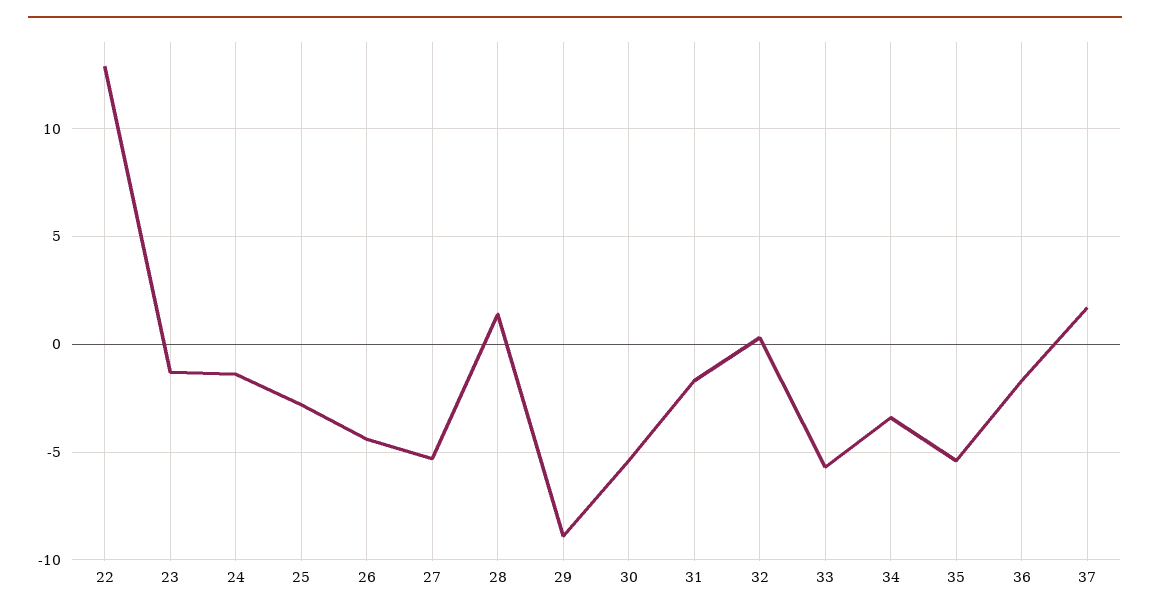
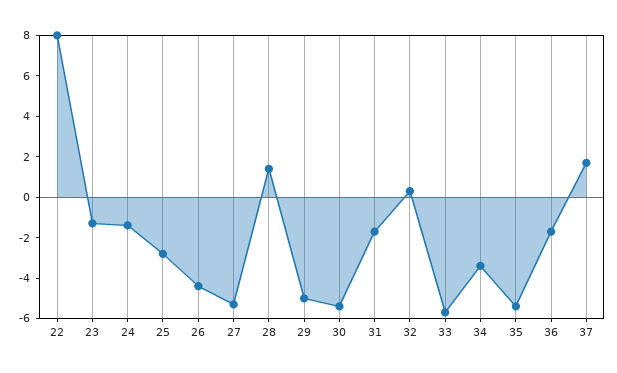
22: 13 -> 8
29: -9 -> -5

